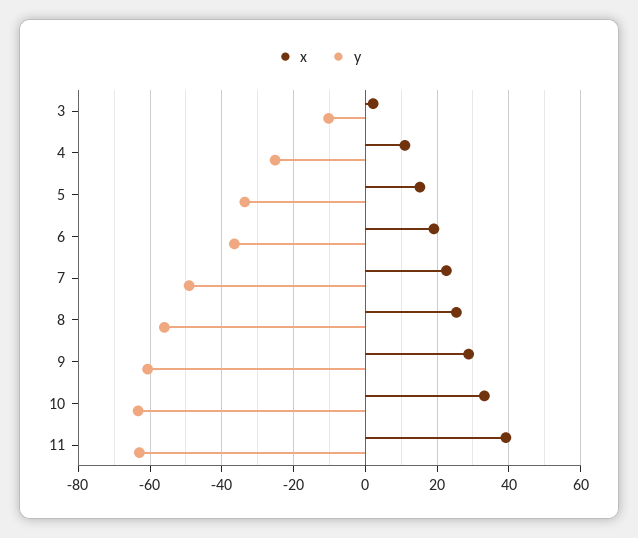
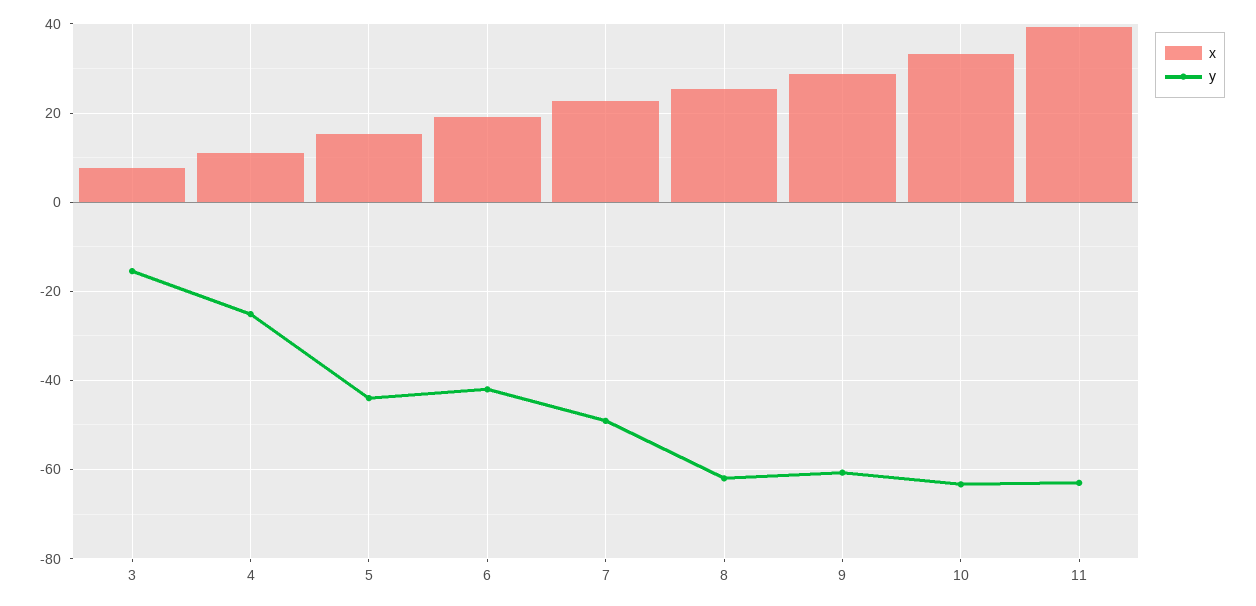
x, 3: 2 -> 8
y, 3: -10 -> -16
y, 5: -34 -> -44
y, 6: -36 -> -42
y, 8: -56 -> -62

